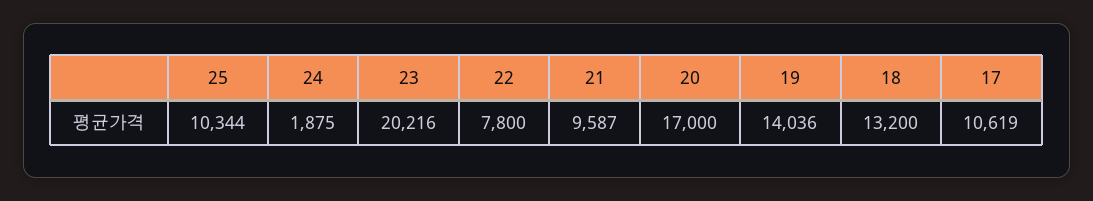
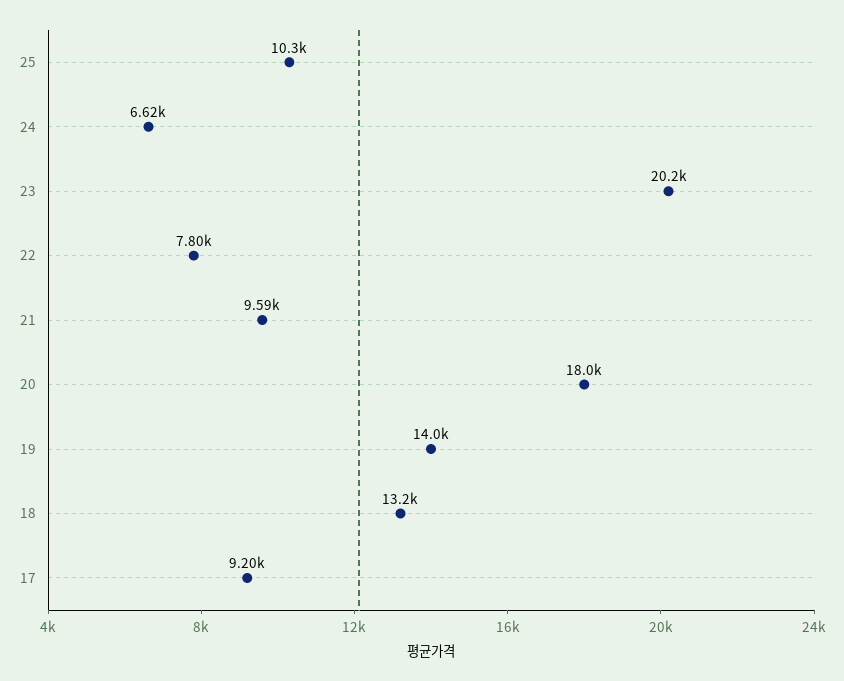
24: 1875 -> 6620
20: 17000 -> 18000
17: 10619 -> 9200

